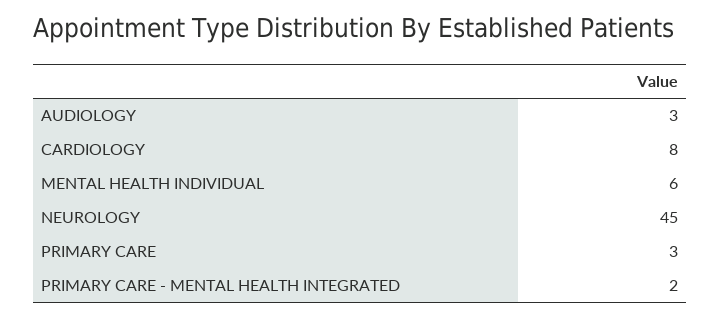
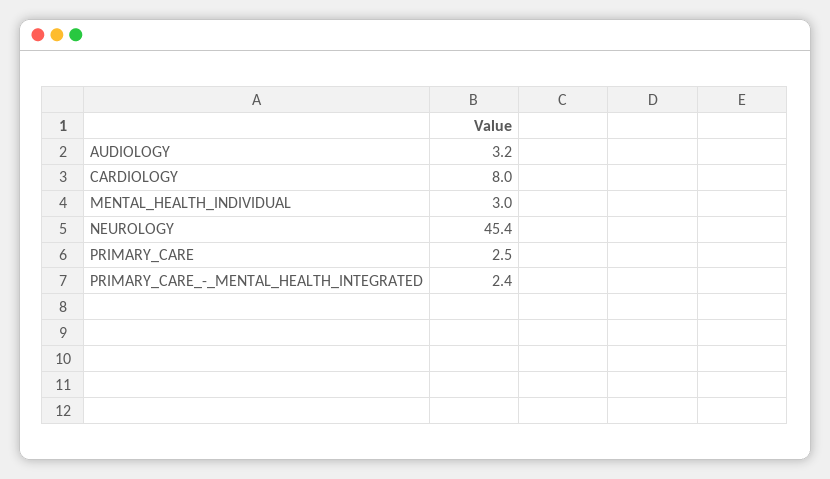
MENTAL HEALTH INDIVIDUAL: 6 -> 3

